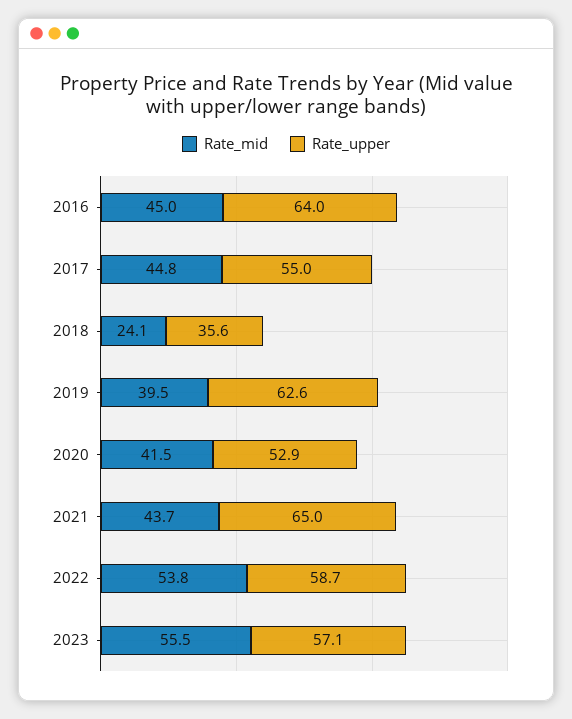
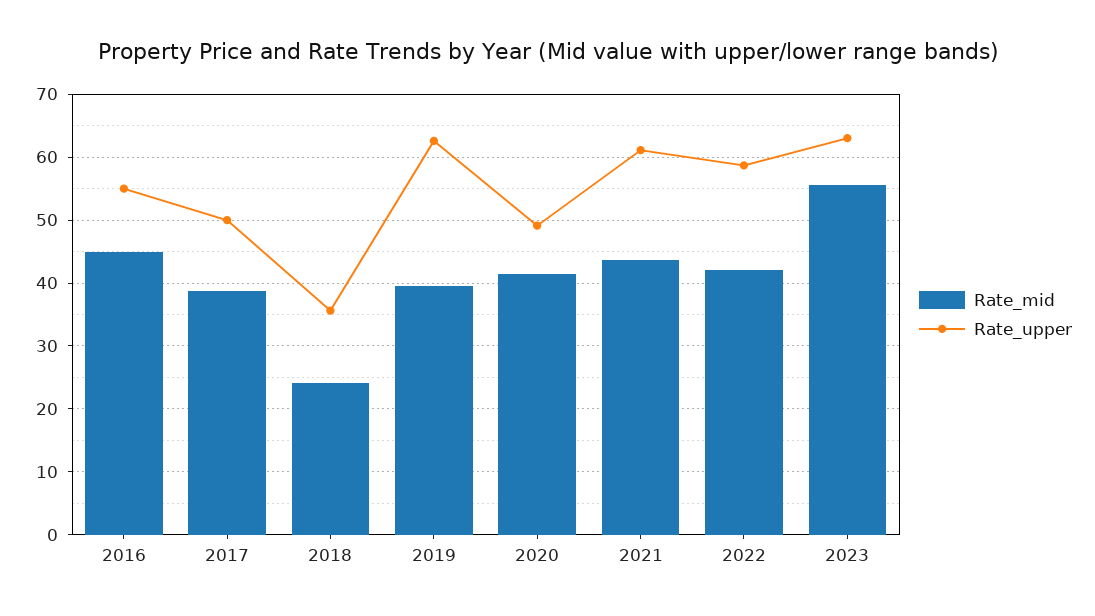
Rate_upper, 2016: 64 -> 55
Rate_mid, 2017: 44.8 -> 39
Rate_upper, 2017: 55 -> 50
Rate_upper, 2020: 52.9 -> 49
Rate_upper, 2021: 65 -> 61
Rate_mid, 2022: 53.8 -> 42
Rate_upper, 2023: 57.1 -> 63

